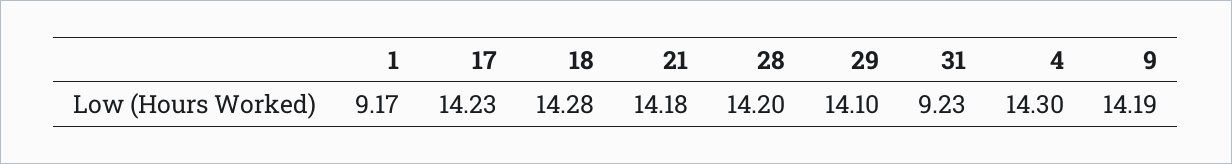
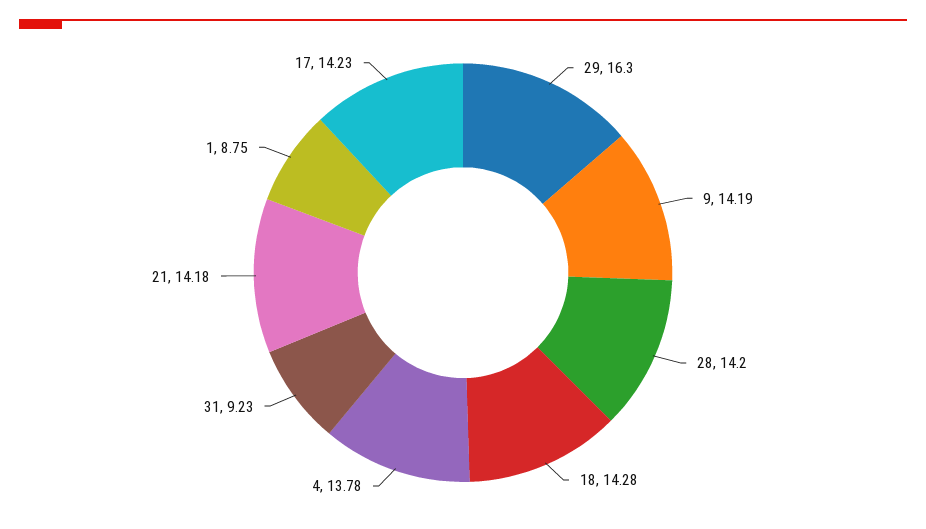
1: 9.17 -> 8.75
29: 14.1 -> 16.3
4: 14.3 -> 13.78

